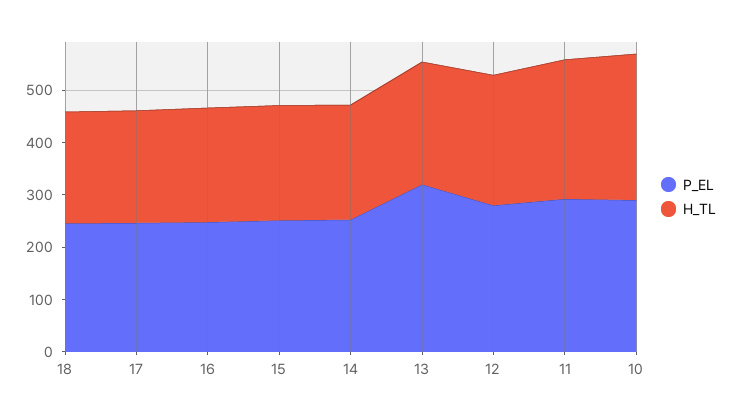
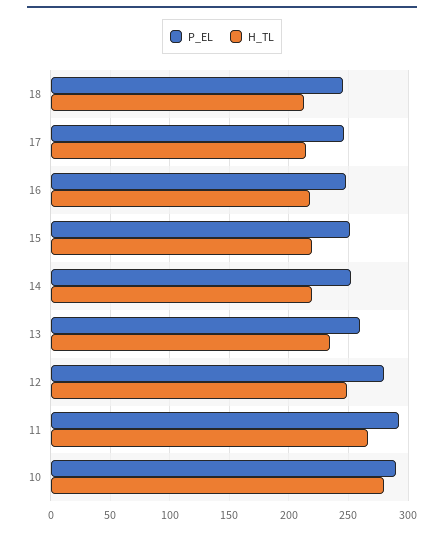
P_EL, 13: 320 -> 260

